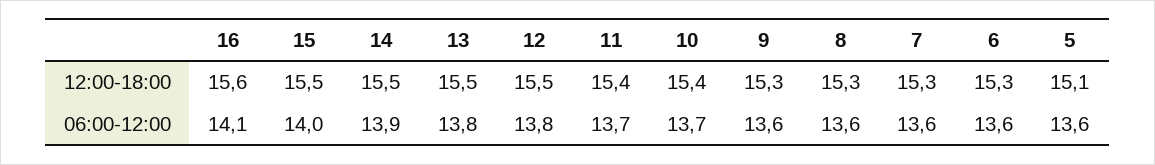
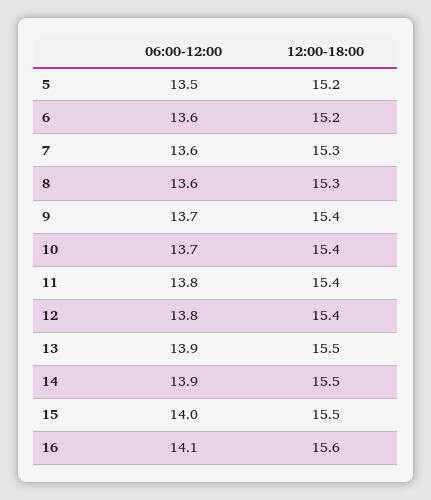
12, 12:00-18:00: 15.5 -> 15.4
9, 12:00-18:00: 15.3 -> 15.4
6, 12:00-18:00: 15.3 -> 15.2
5, 12:00-18:00: 15.1 -> 15.2
13, 06:00-12:00: 13.8 -> 13.9
11, 06:00-12:00: 13.7 -> 13.8
9, 06:00-12:00: 13.6 -> 13.7
5, 06:00-12:00: 13.6 -> 13.5

